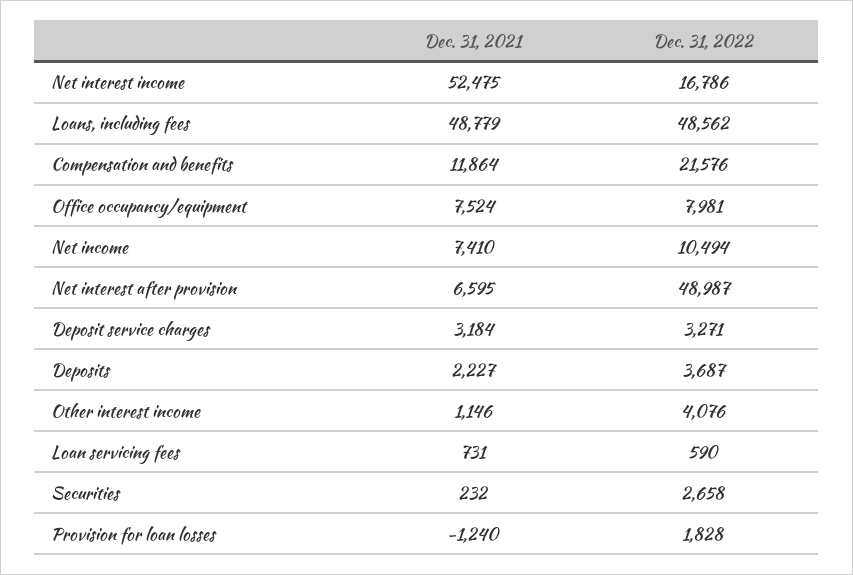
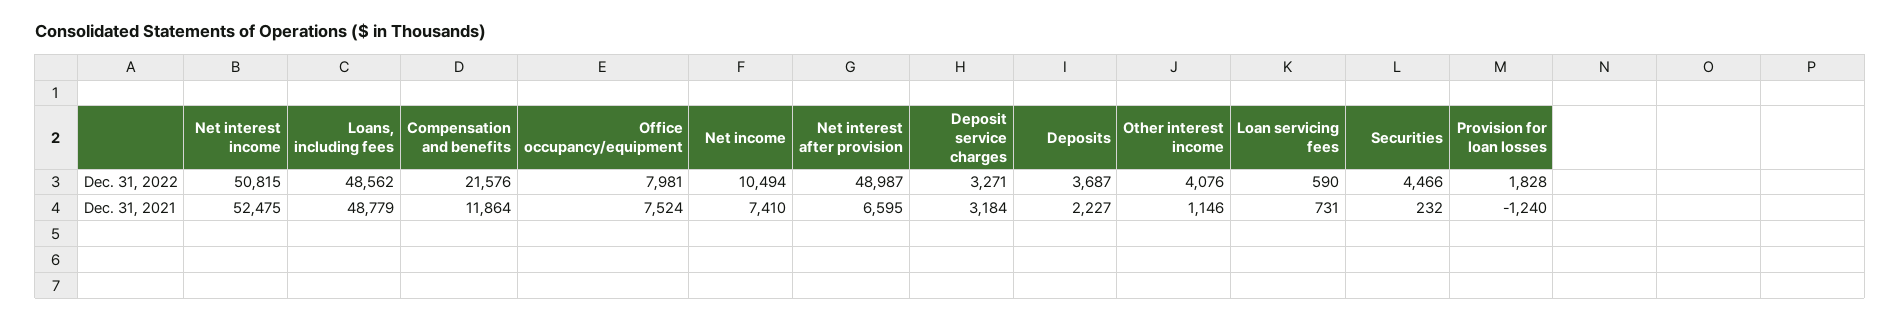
Dec. 31, 2022, Net interest income: 16786 -> 50815
Dec. 31, 2022, Securities: 2658 -> 4466

